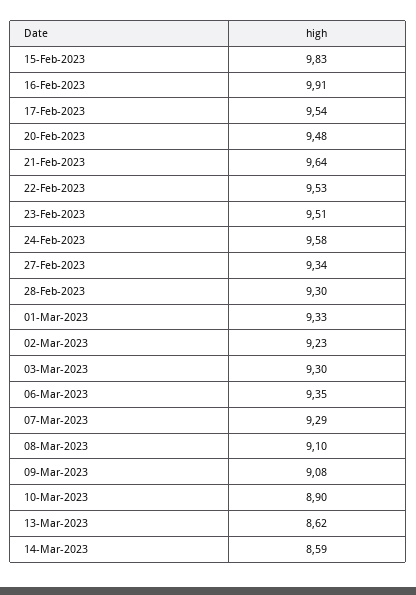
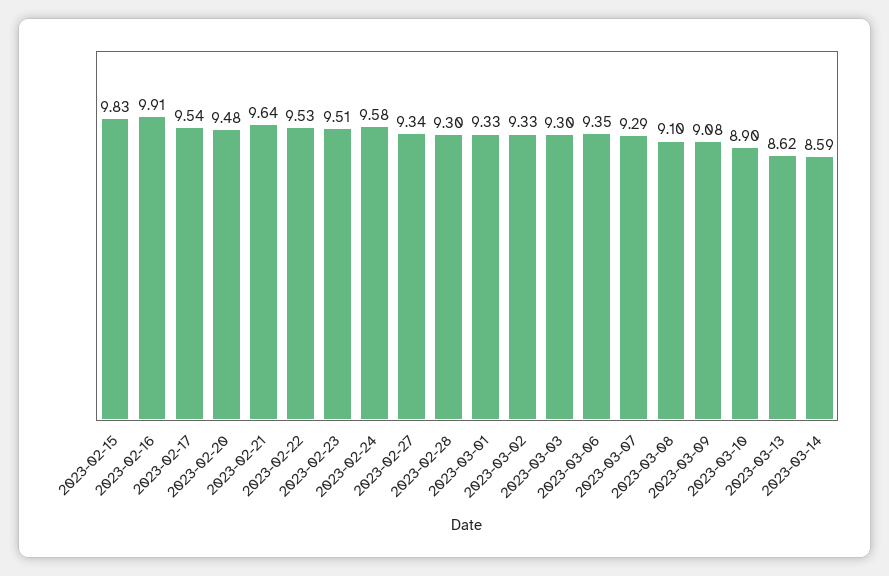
02-Mar-2023: 9.23 -> 9.33

